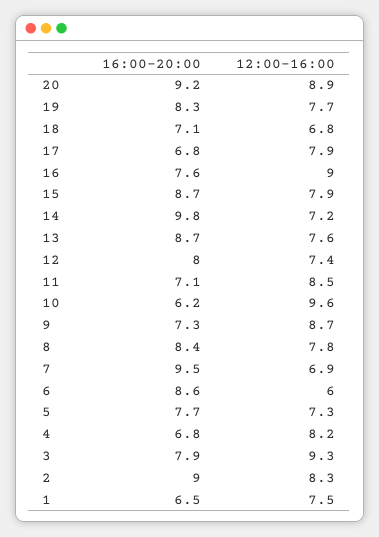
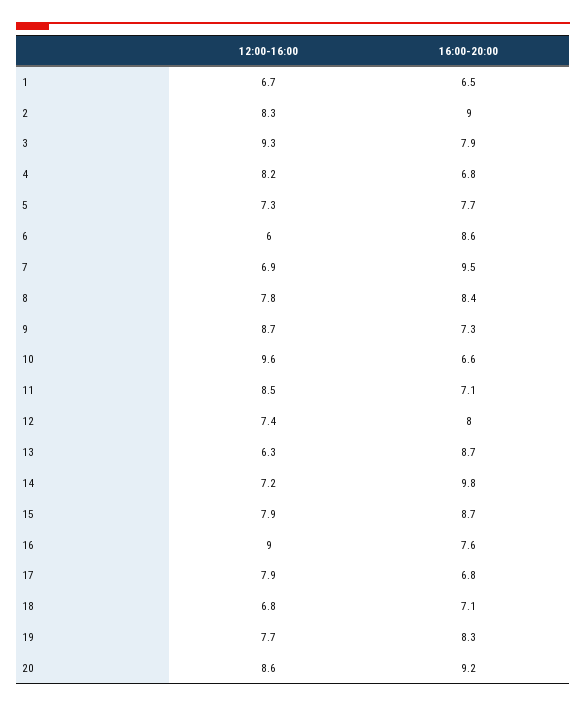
12:00-16:00, 20: 8.9 -> 8.6
12:00-16:00, 13: 7.6 -> 6.3
16:00-20:00, 10: 6.2 -> 6.6
12:00-16:00, 1: 7.5 -> 6.7

